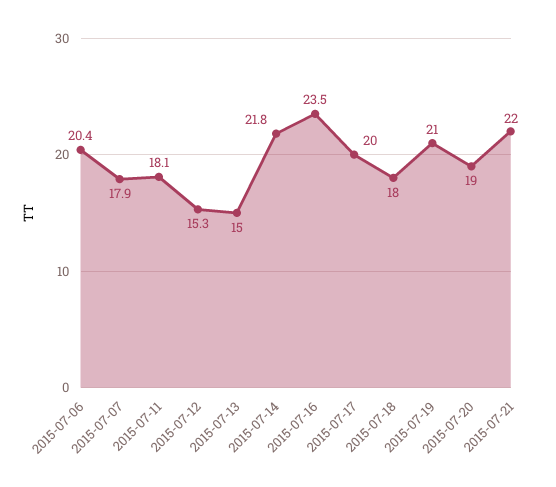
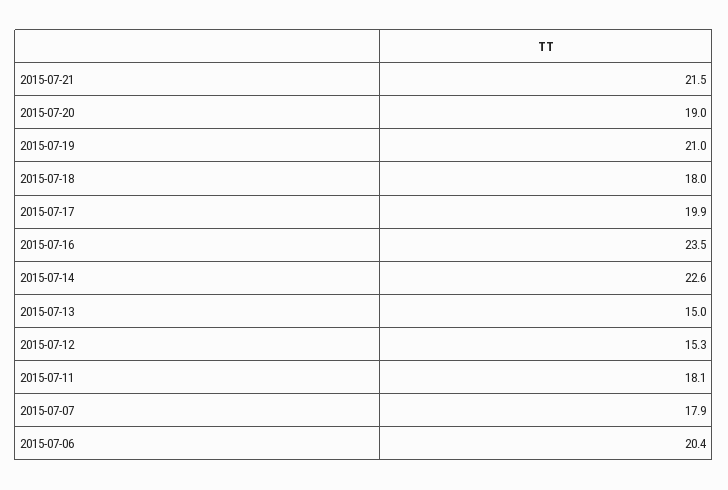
2015-07-14: 21.8 -> 22.6
2015-07-17: 20 -> 19.9
2015-07-21: 22 -> 21.5

